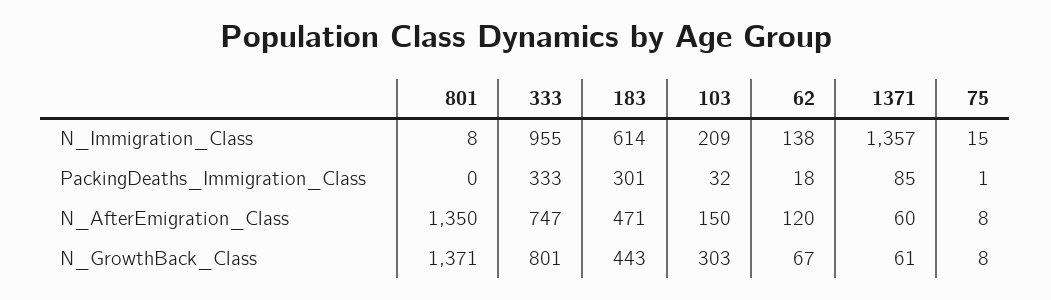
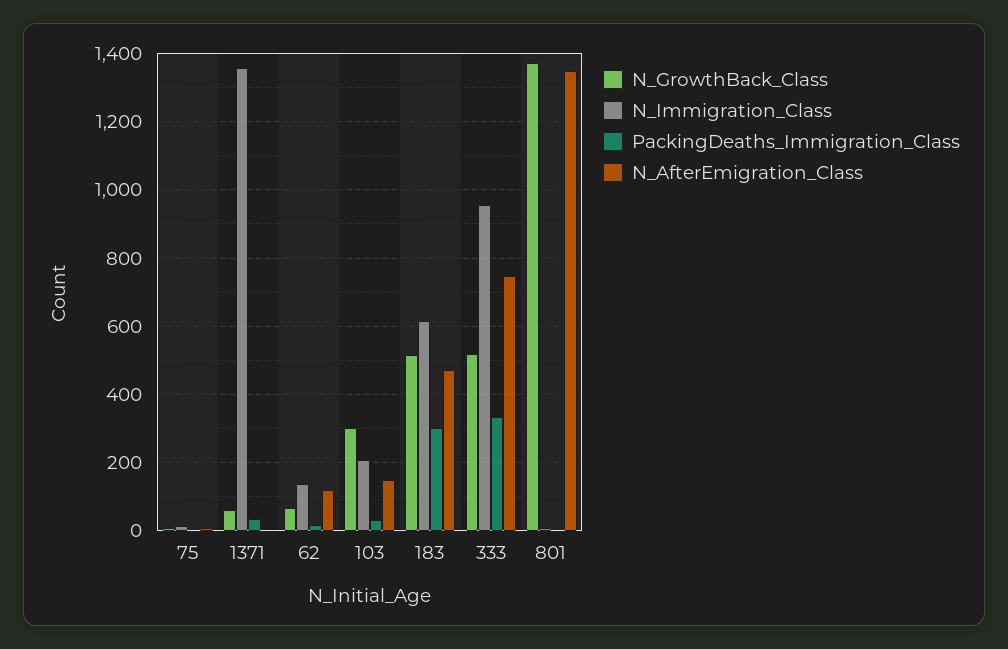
PackingDeaths_Immigration_Class, 1371: 85 -> 40
N_AfterEmigration_Class, 1371: 60 -> 0
N_GrowthBack_Class, 333: 801 -> 520
N_GrowthBack_Class, 183: 443 -> 520

